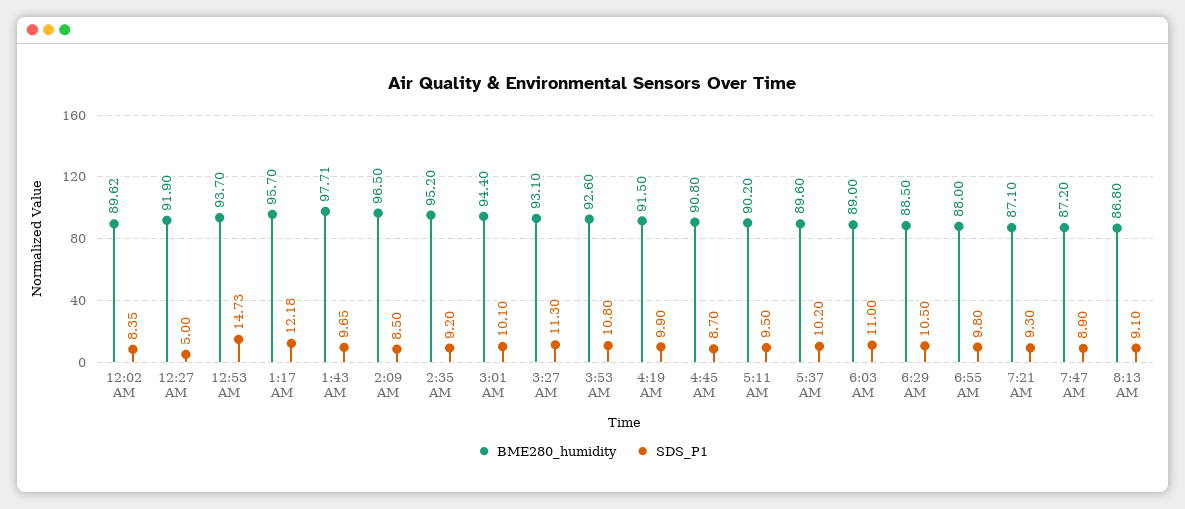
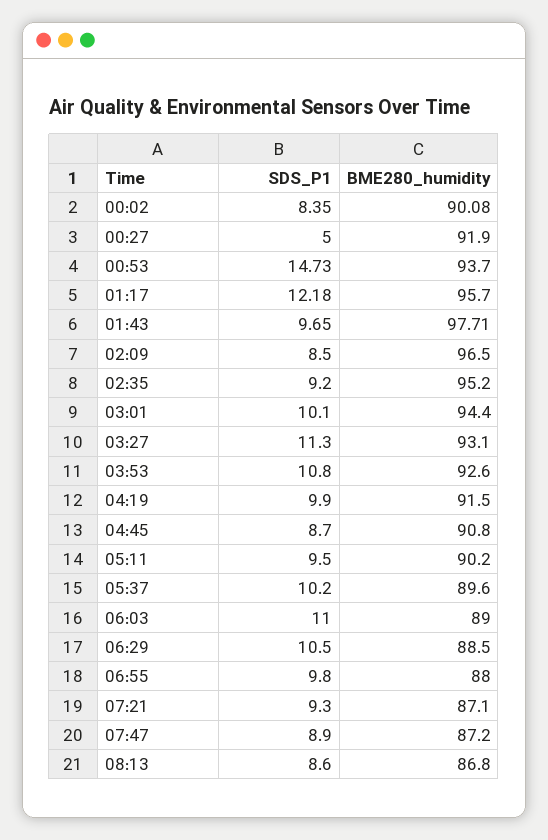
BME280_humidity, 12:02 AM: 89.62 -> 90.08
SDS_P1, 8:13 AM: 9.1 -> 8.6

